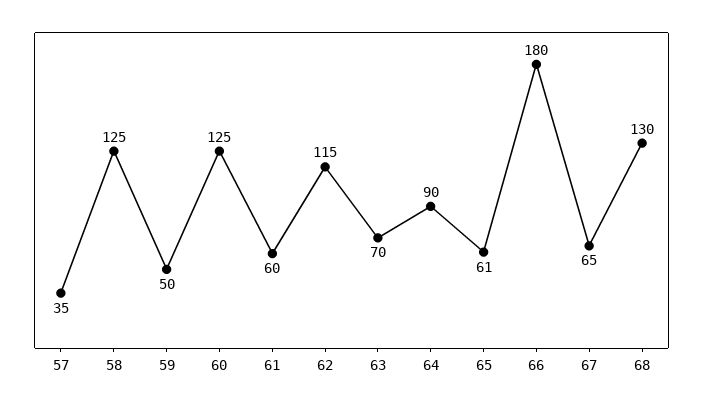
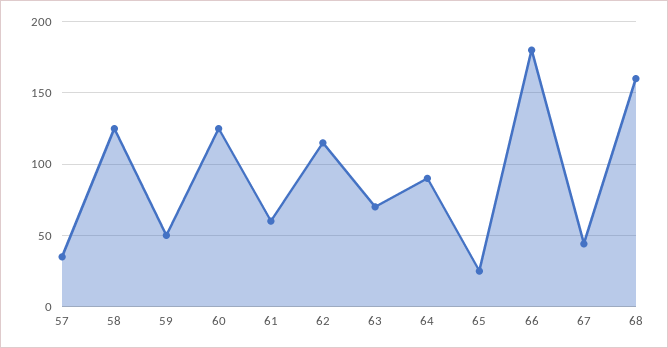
65: 61 -> 25
67: 65 -> 45
68: 130 -> 160

